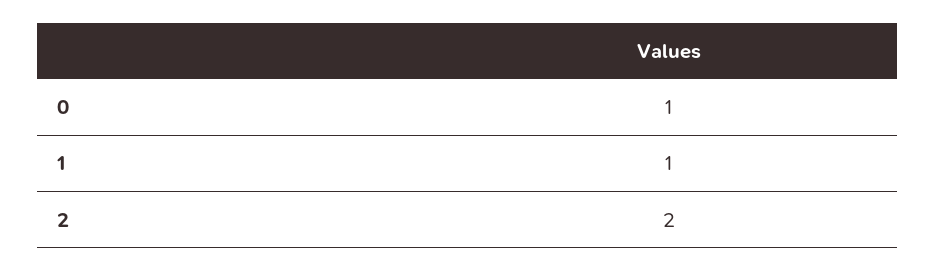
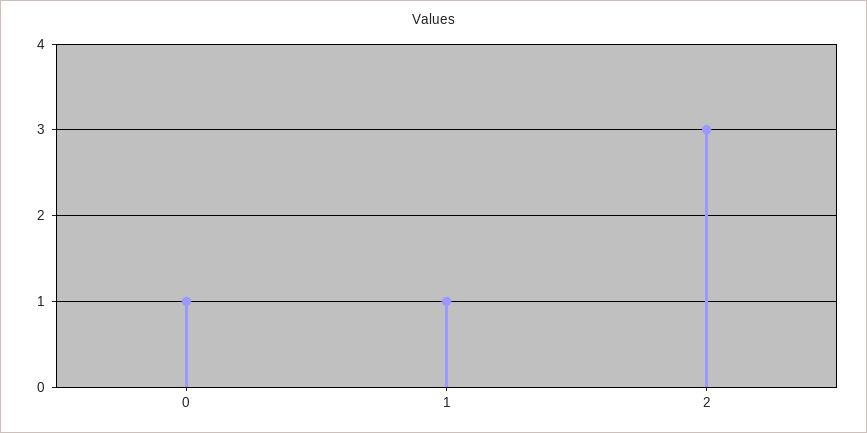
2: 2 -> 3

